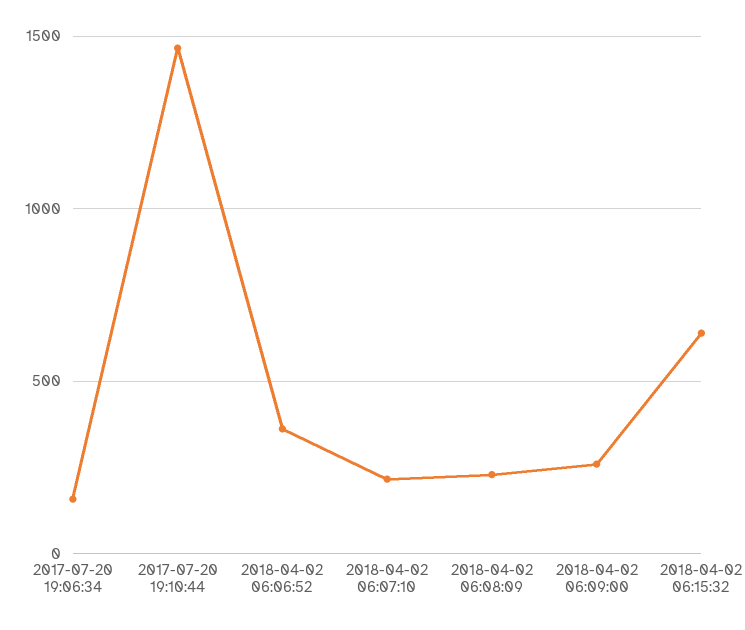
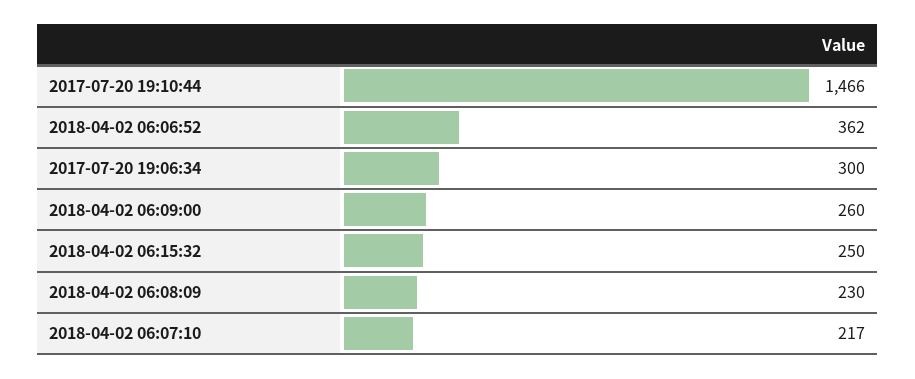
2017-07-20 19:06:34: 150 -> 300
2018-04-02 06:15:32: 650 -> 250

